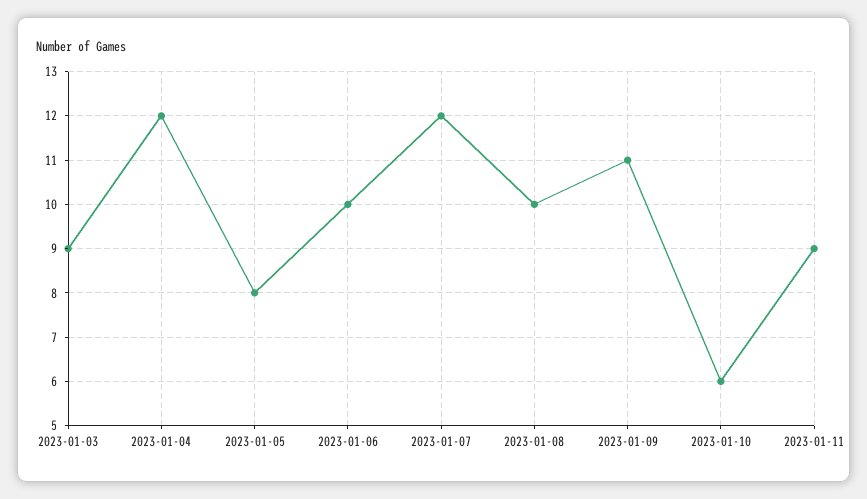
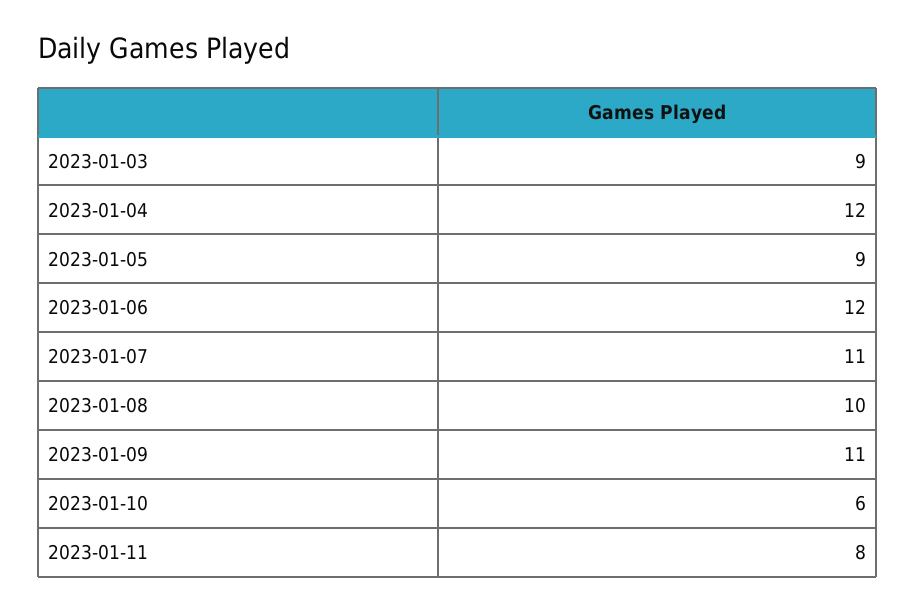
2023-01-05: 8 -> 9
2023-01-06: 10 -> 12
2023-01-07: 12 -> 11
2023-01-11: 9 -> 8

